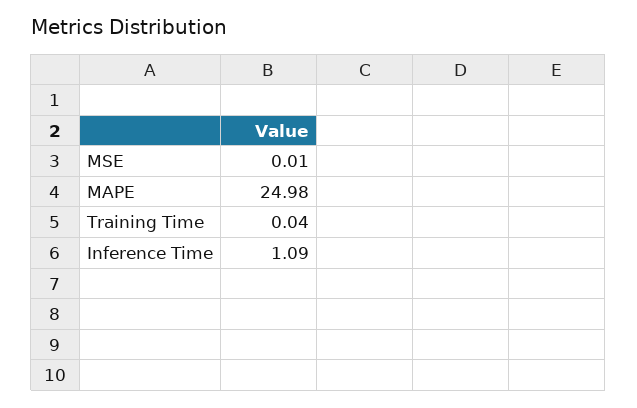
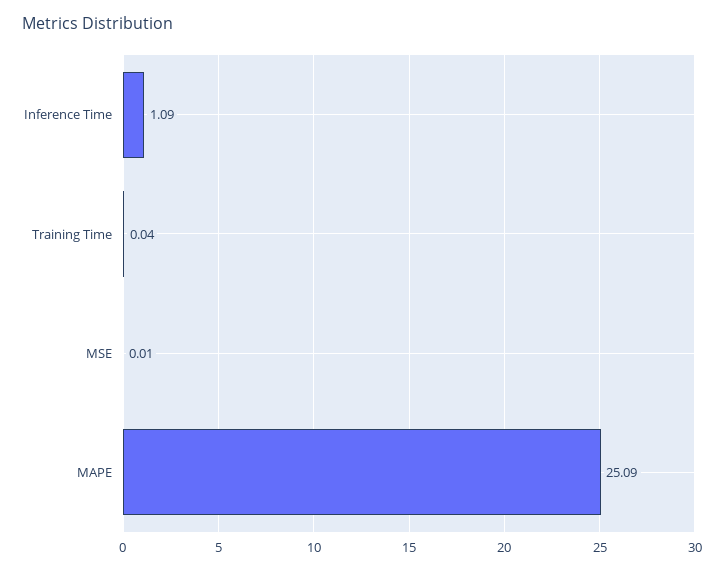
MAPE: 24.98 -> 25.09

